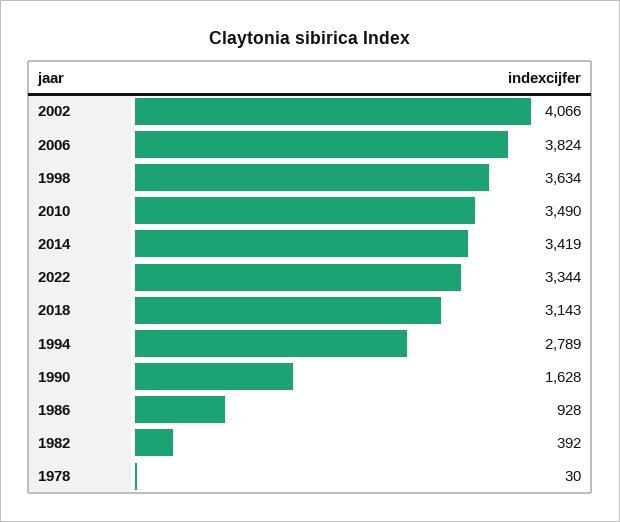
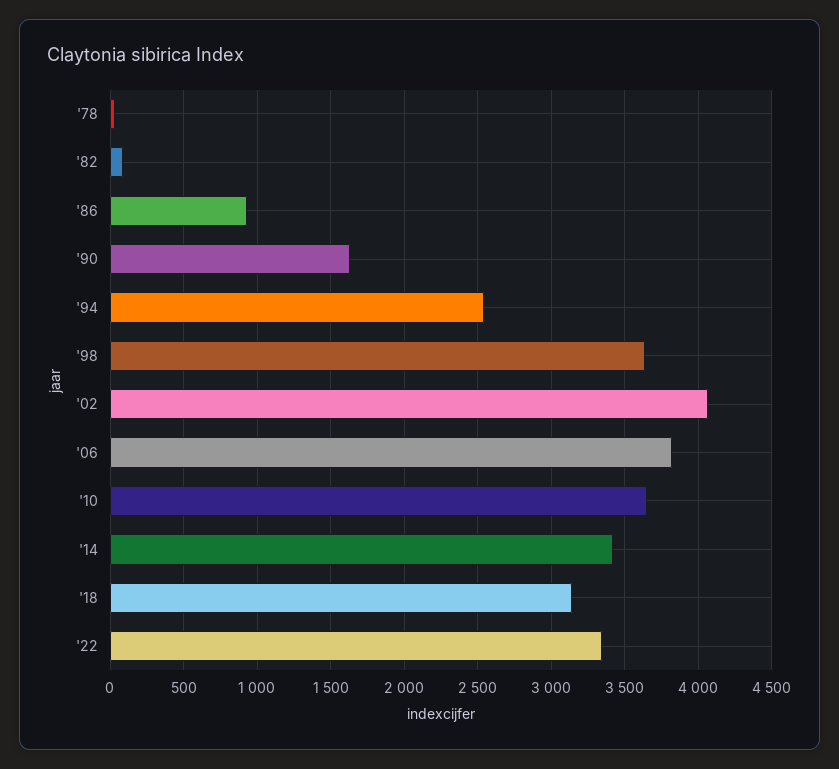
2010: 3490 -> 3650
1994: 2789 -> 2550
1982: 392 -> 100

